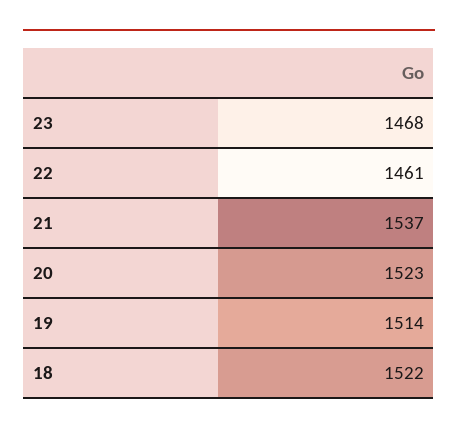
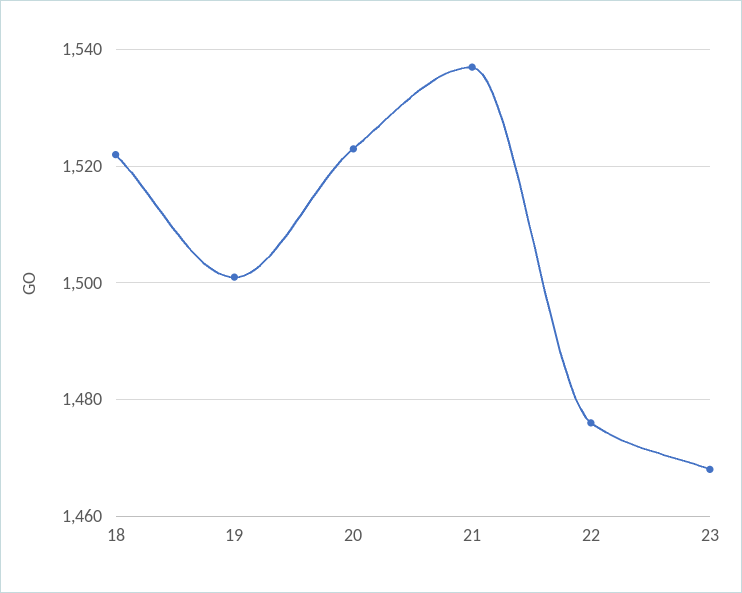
22: 1461 -> 1475
19: 1514 -> 1500

